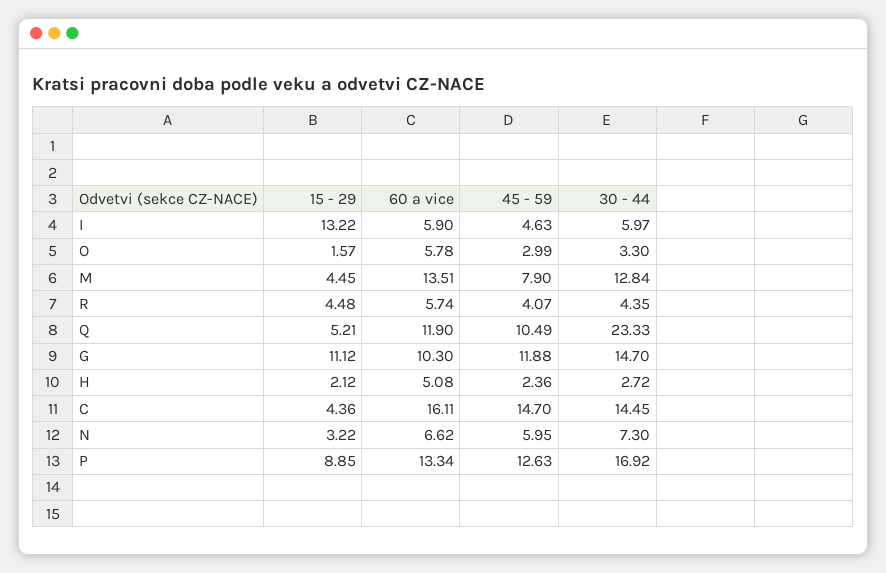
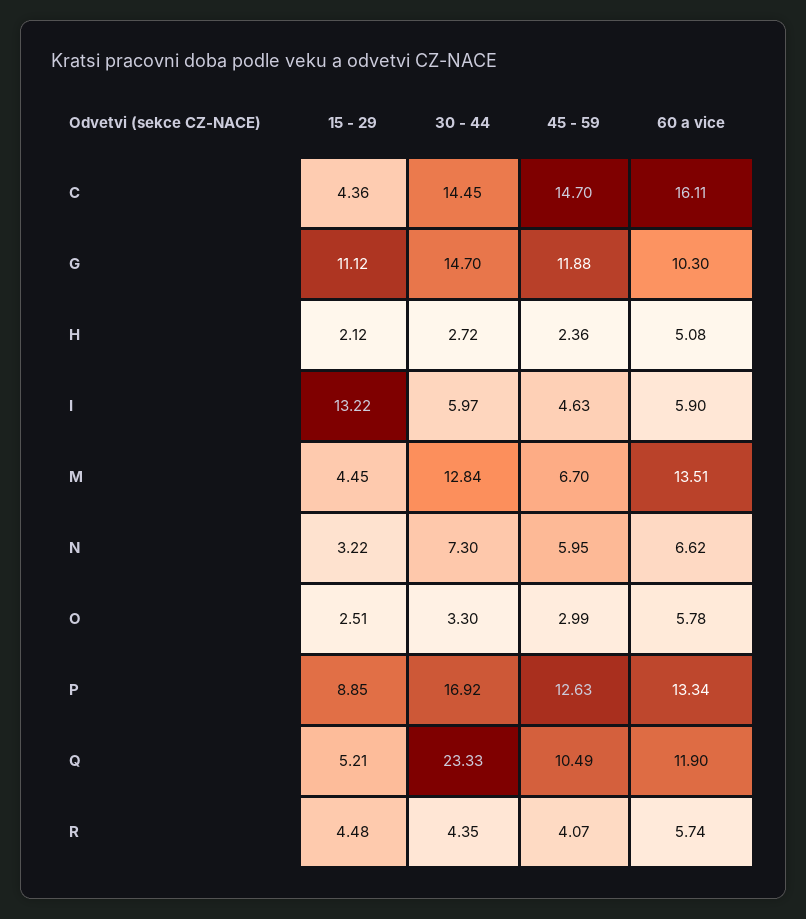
15 - 29, O: 1.57 -> 2.51
45 - 59, M: 7.9 -> 6.7

